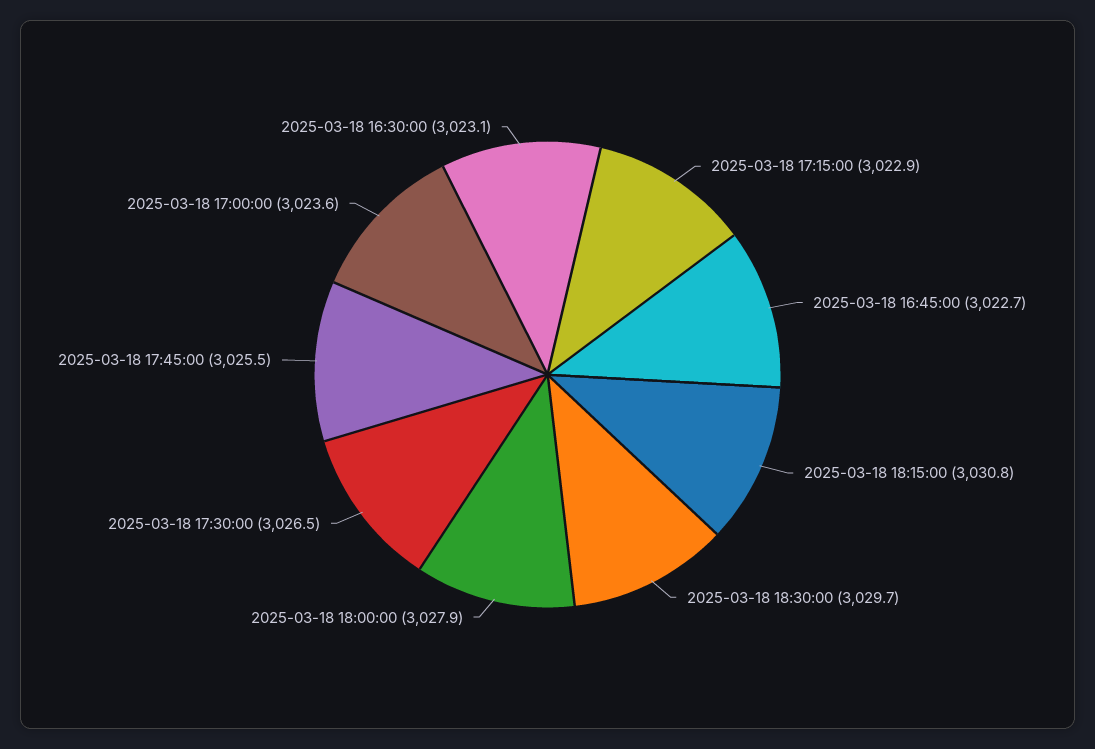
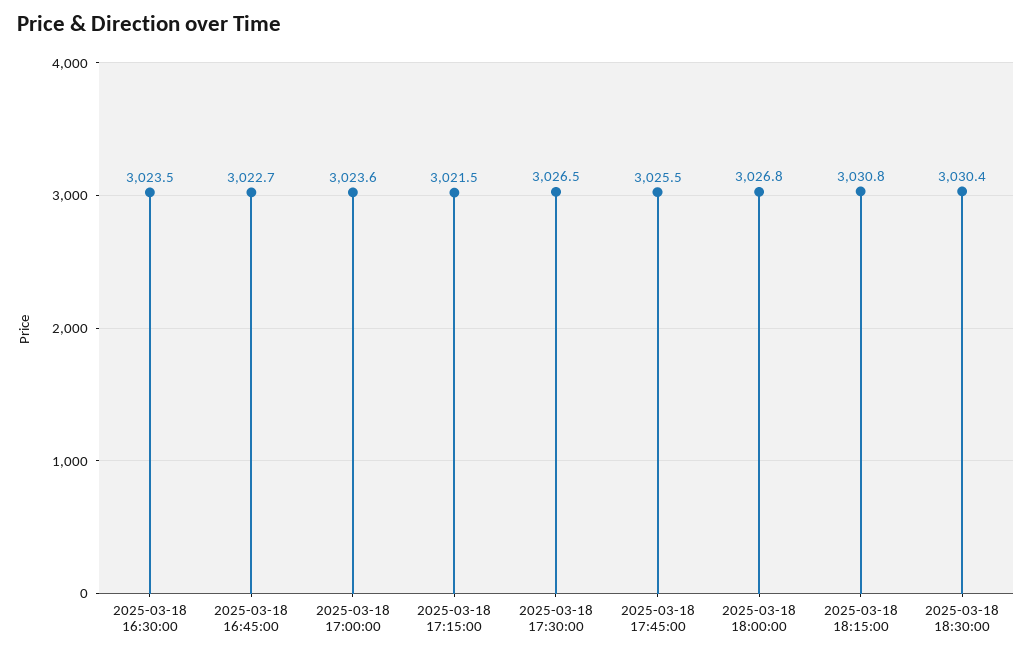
2025-03-18 17:15:00: 3022.9 -> 3021.5
2025-03-18 18:30:00: 3029.7 -> 3030.4
2025-03-18 18:00:00: 3027.9 -> 3026.8
2025-03-18 16:30:00: 3023.1 -> 3023.5

